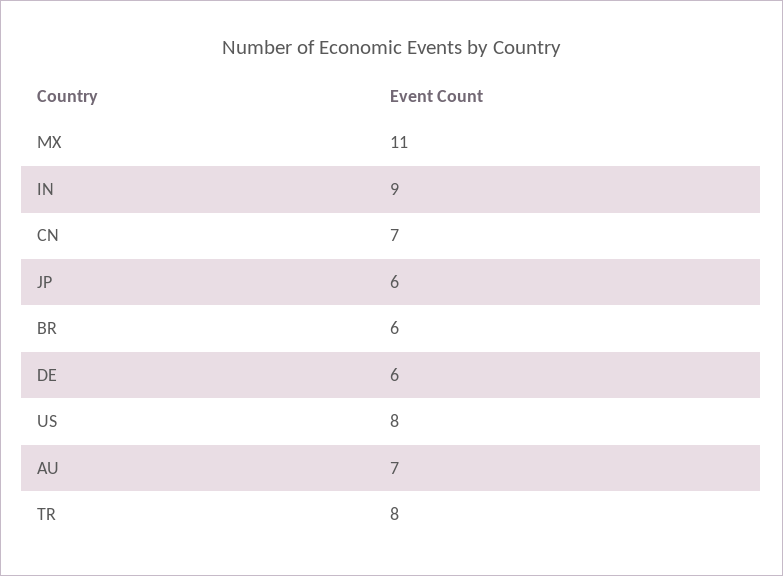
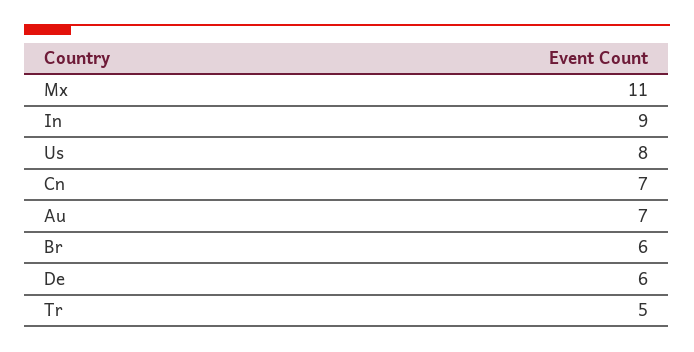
JP: 6 -> none
TR: 8 -> 5

